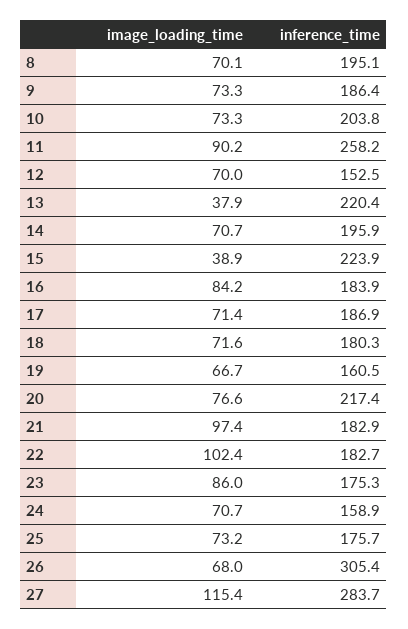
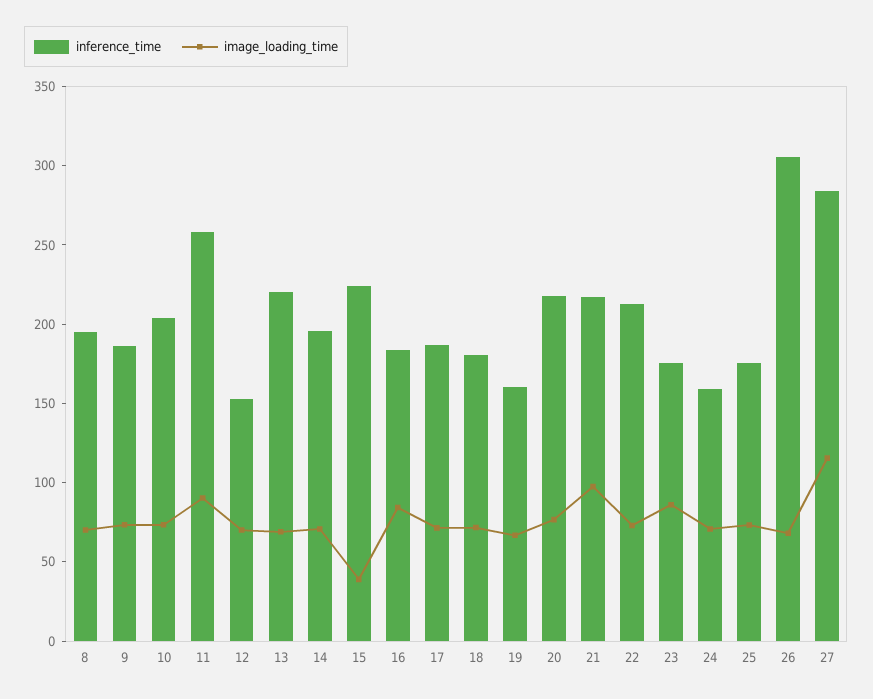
image_loading_time, 13: 37.9 -> 70
inference_time, 21: 182.9 -> 220
image_loading_time, 22: 102.4 -> 70
inference_time, 22: 182.7 -> 210

